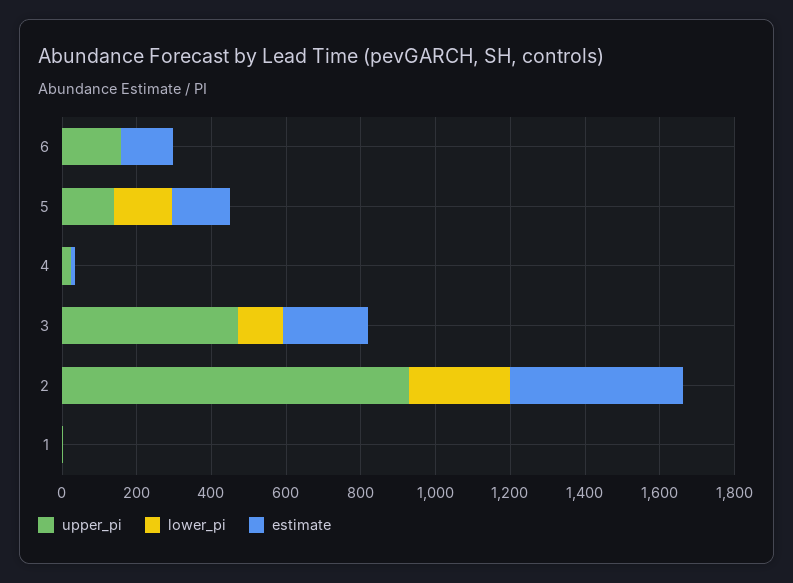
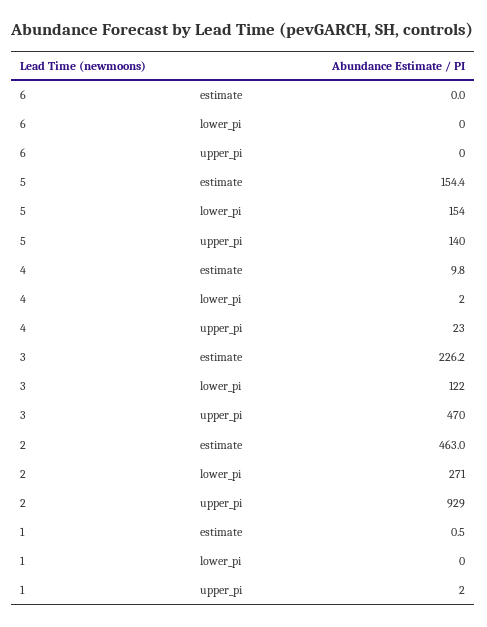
upper_pi, 6: 150 -> 0
estimate, 6: 150 -> 0

